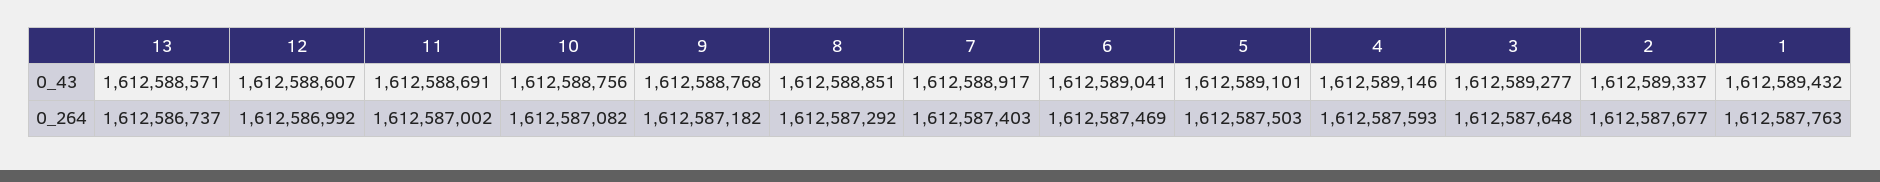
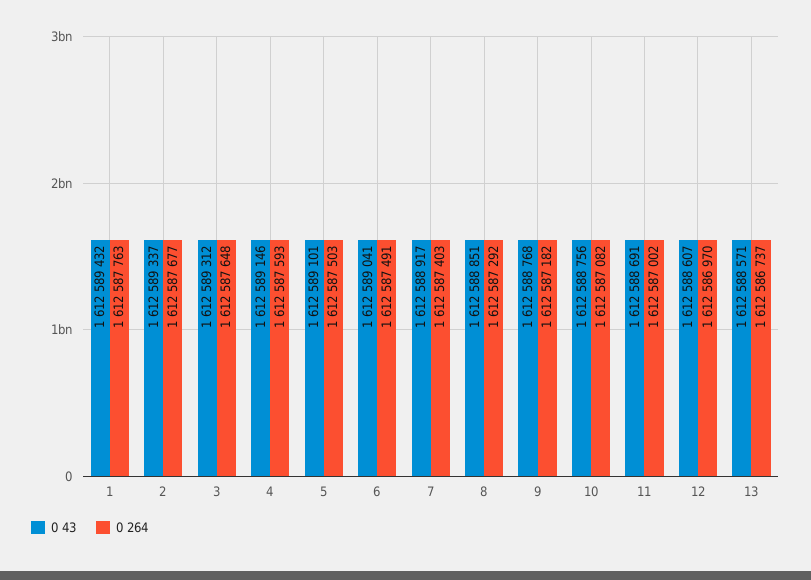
0_43, 3: 1612589277 -> 1612589312
0_264, 12: 1612586992 -> 1612586970
0_264, 6: 1612587469 -> 1612587491

